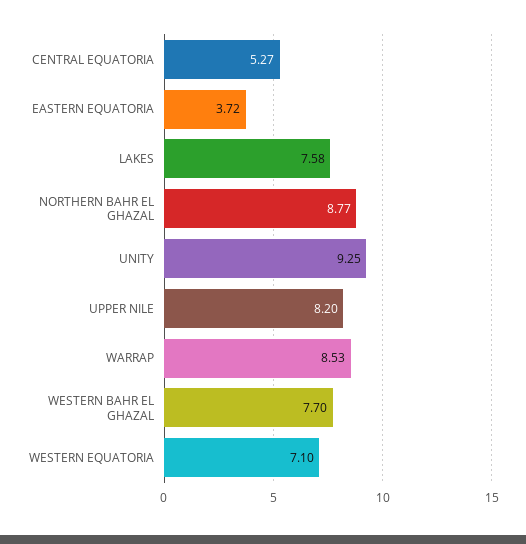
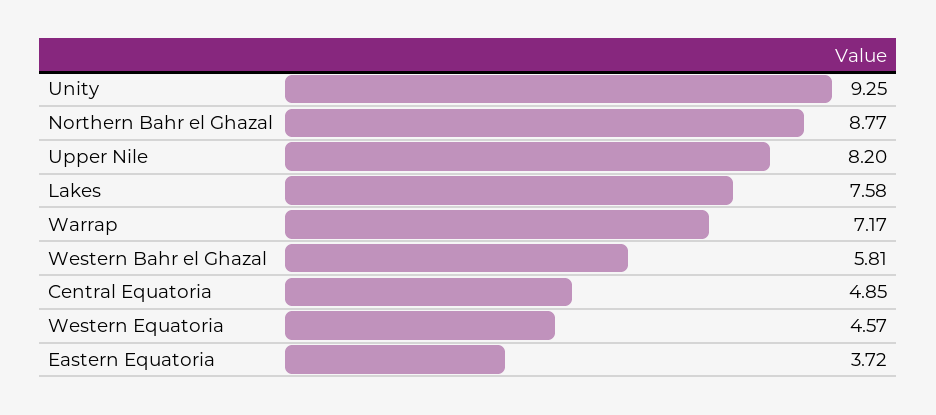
CENTRAL EQUATORIA: 5.27 -> 4.85
WARRAP: 8.53 -> 7.17
WESTERN BAHR EL GHAZAL: 7.7 -> 5.81
WESTERN EQUATORIA: 7.1 -> 4.57

